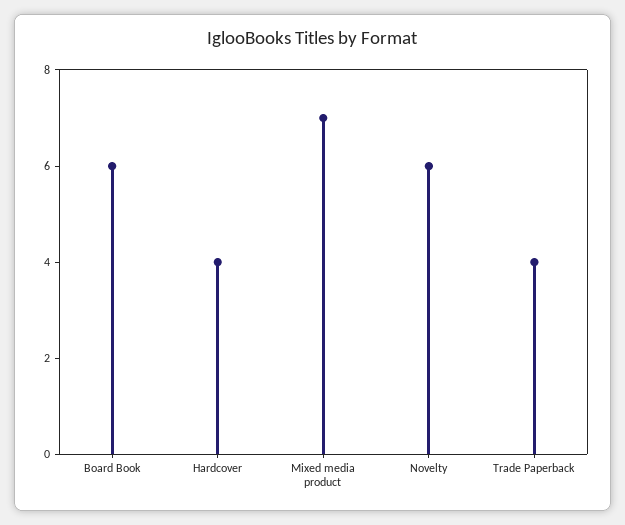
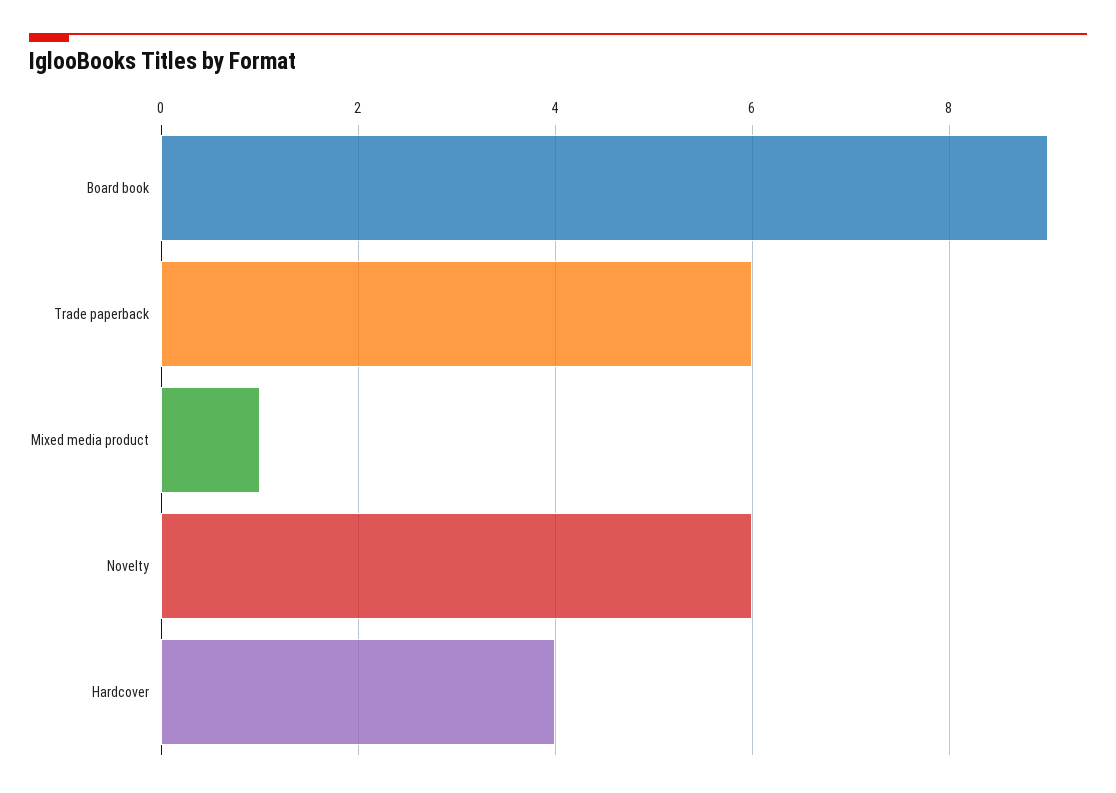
Board Book: 6 -> 9
Mixed media product: 7 -> 1
Trade Paperback: 4 -> 6

